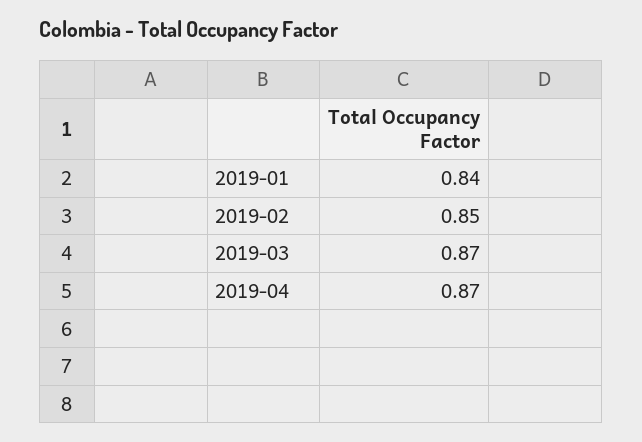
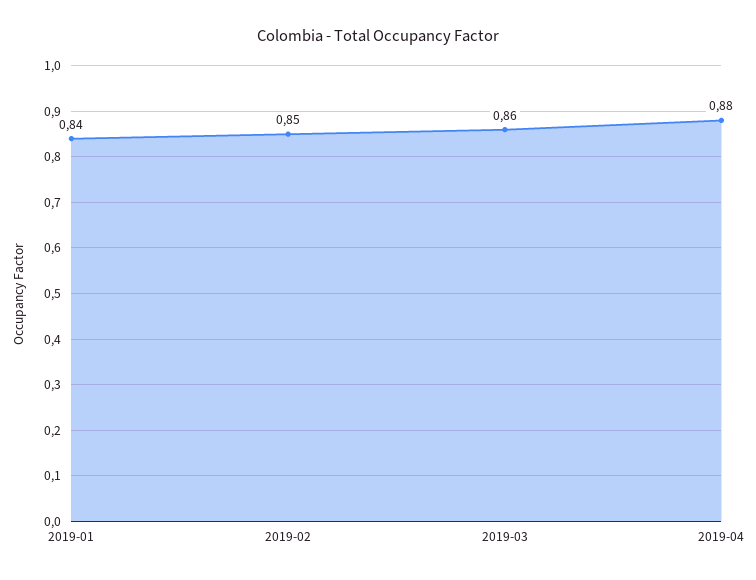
2019-03: 0.87 -> 0.86
2019-04: 0.87 -> 0.88

